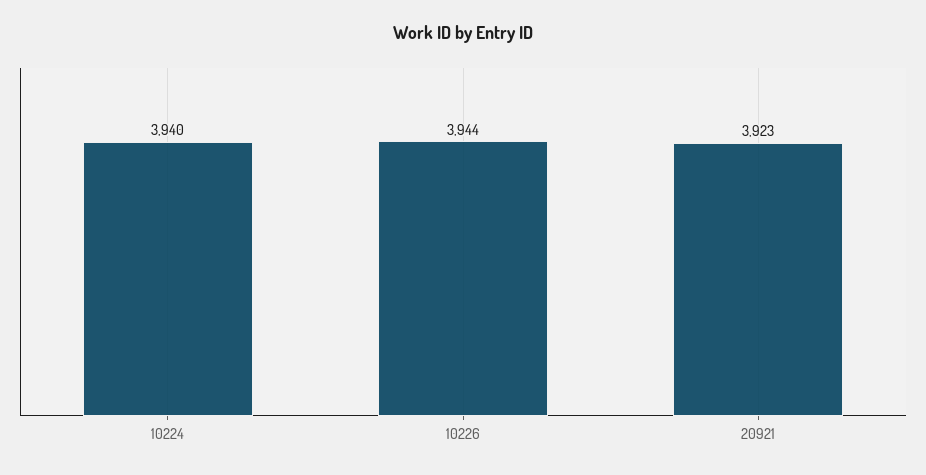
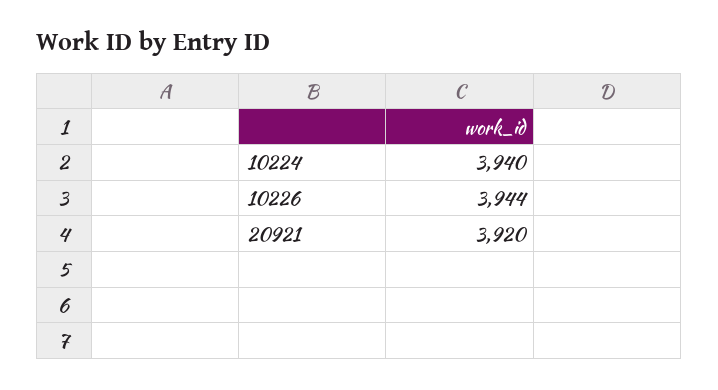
20921: 3923 -> 3920

